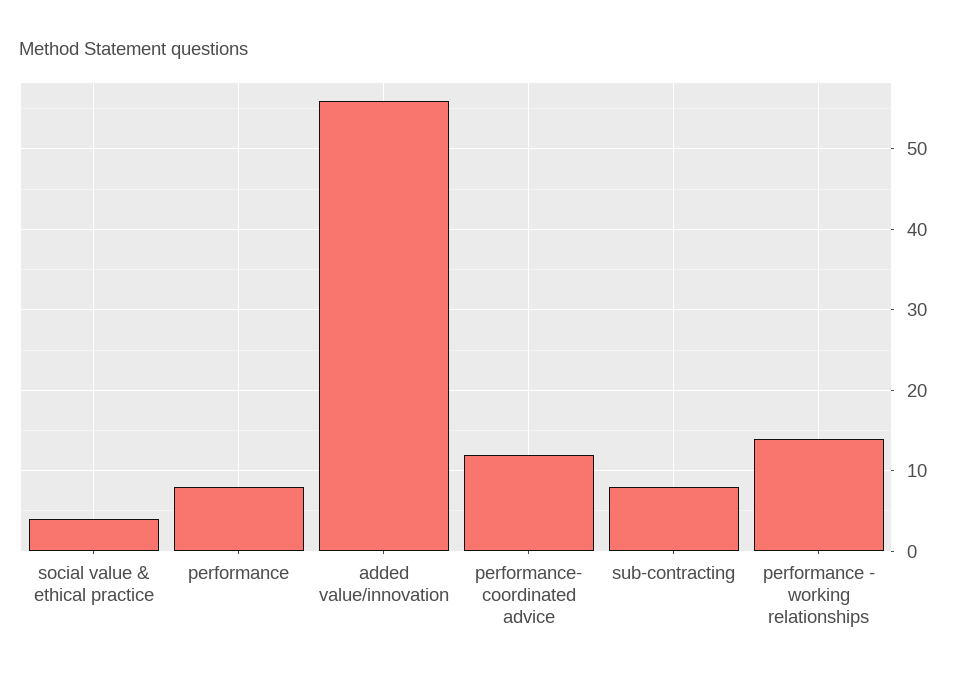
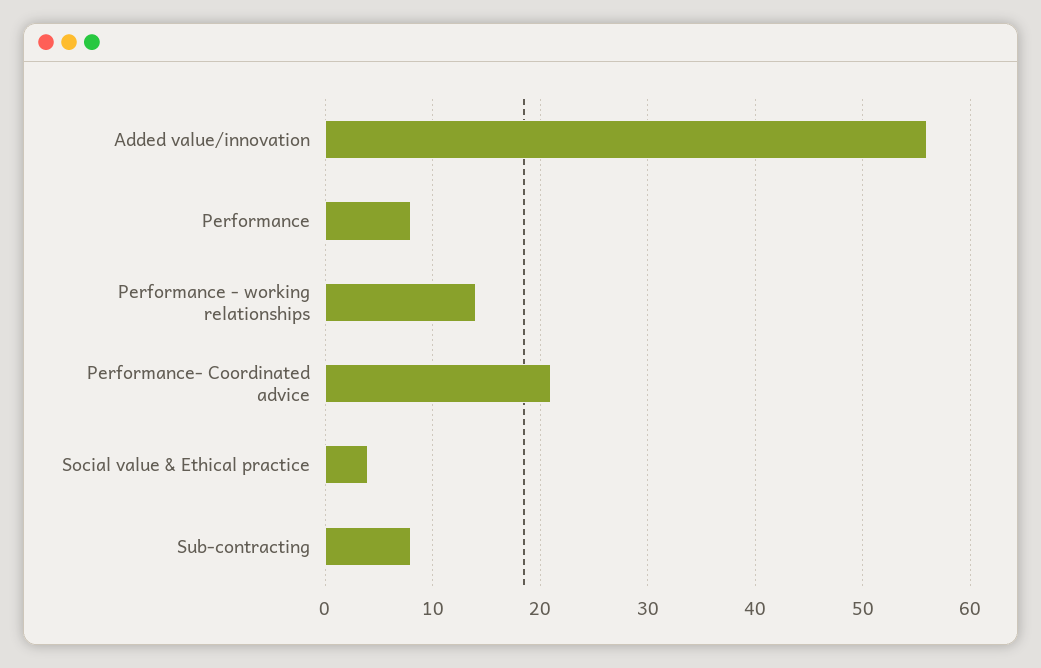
performance- coordinated advice: 12 -> 21

